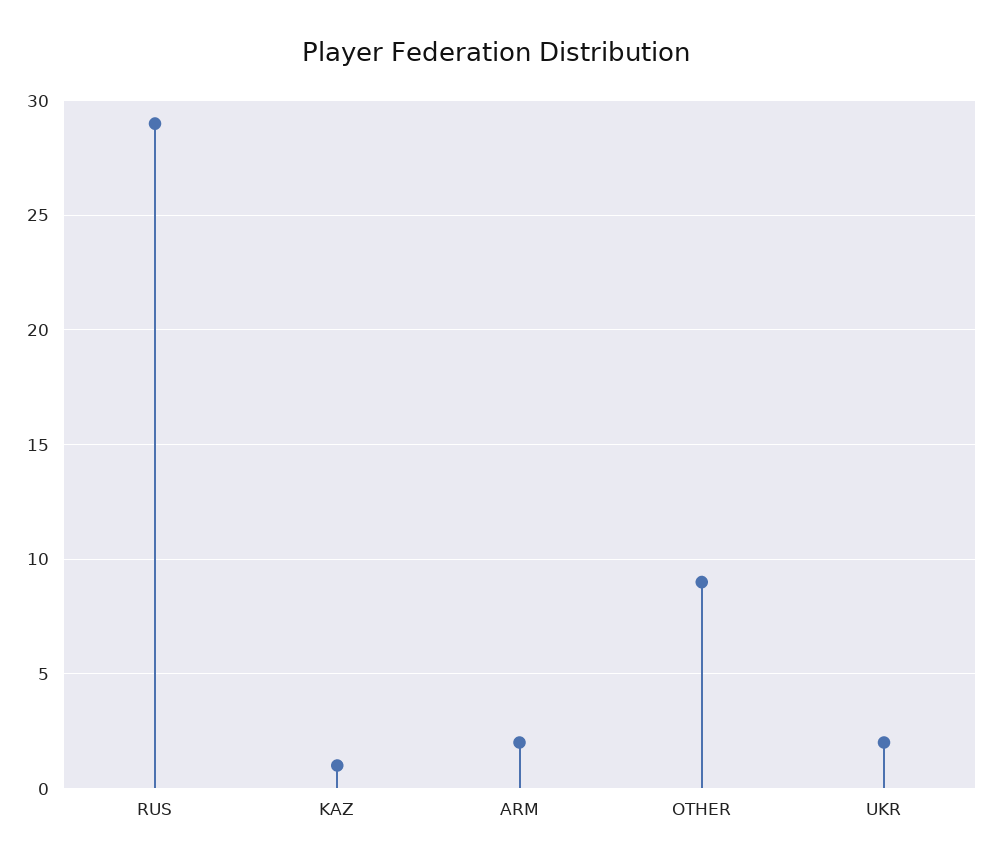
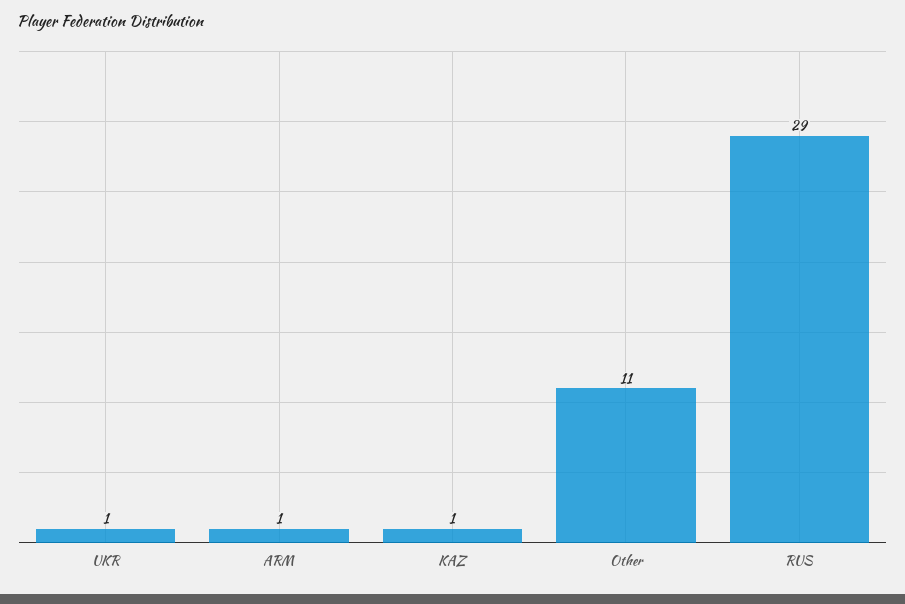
ARM: 2 -> 1
OTHER: 9 -> 11
UKR: 2 -> 1

